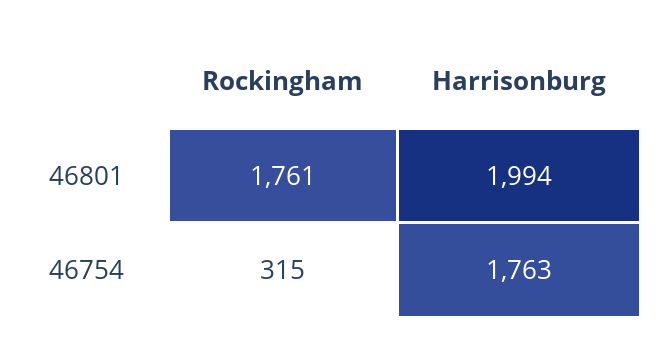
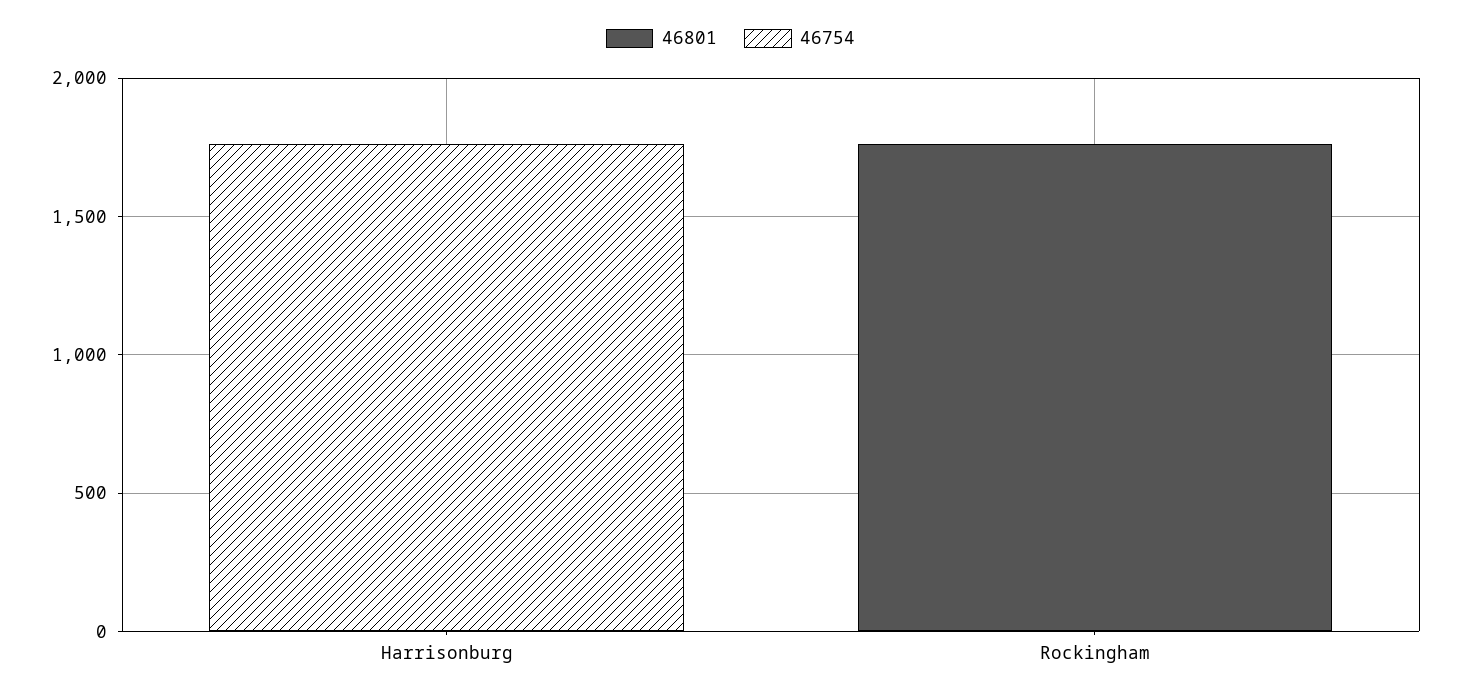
46801, Harrisonburg: 1994 -> 0
46754, Rockingham: 315 -> 0

